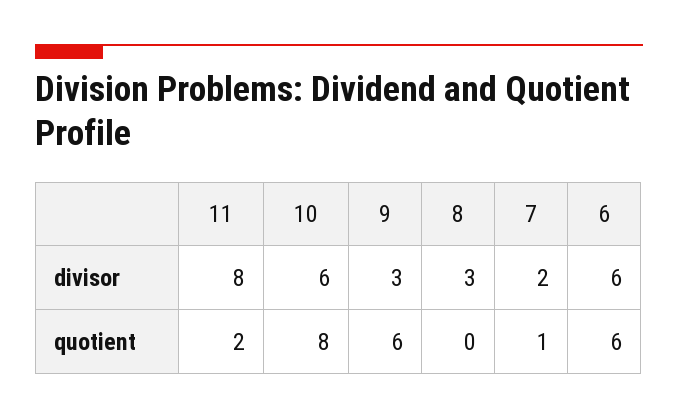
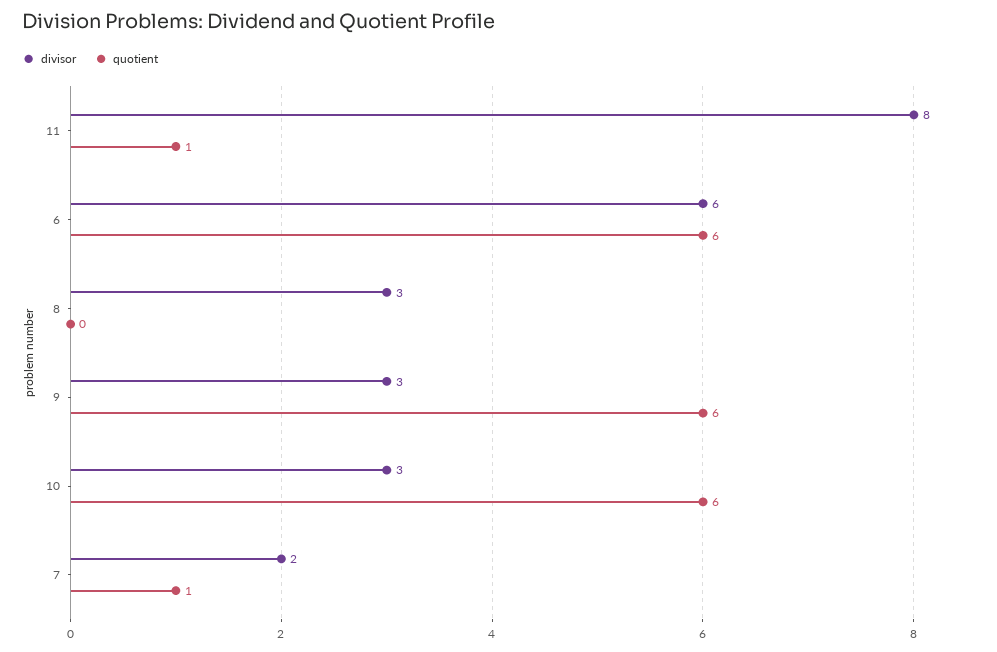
divisor, 10: 6 -> 3
quotient, 11: 2 -> 1
quotient, 10: 8 -> 6

